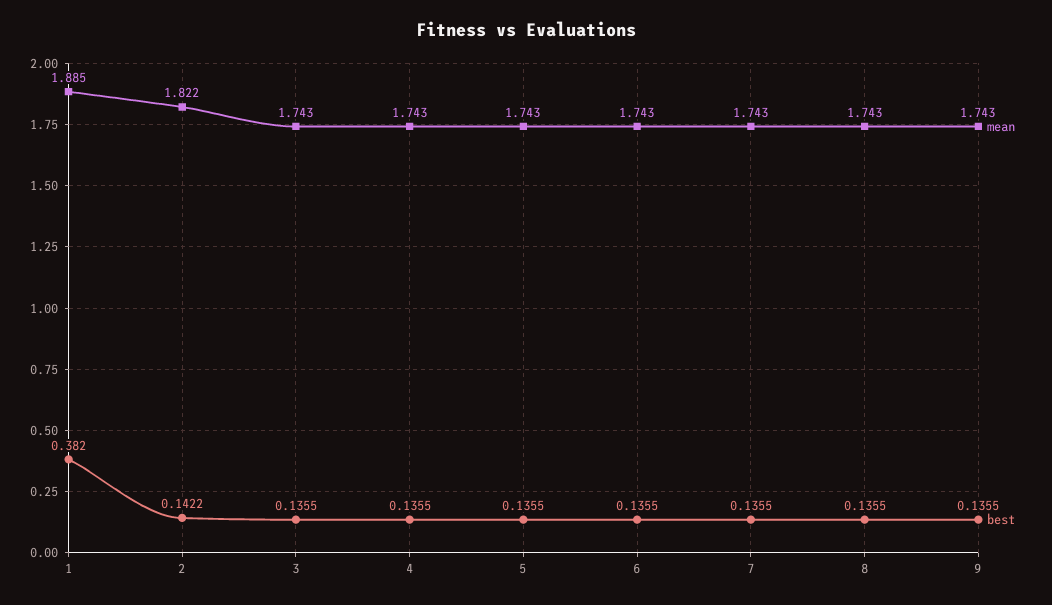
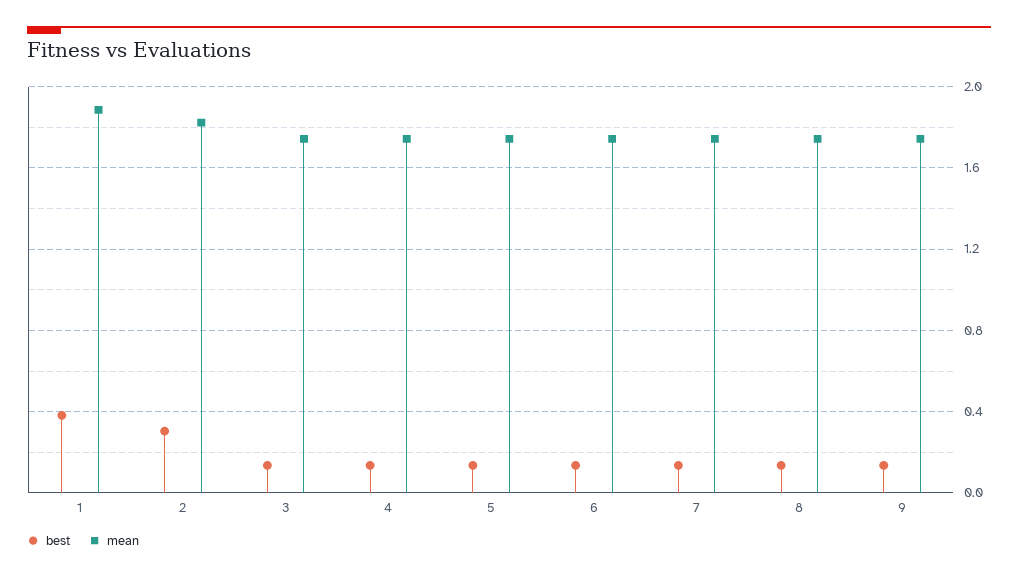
best, 2: 0.1422 -> 0.3

